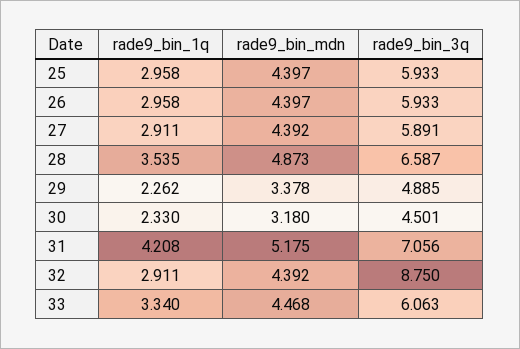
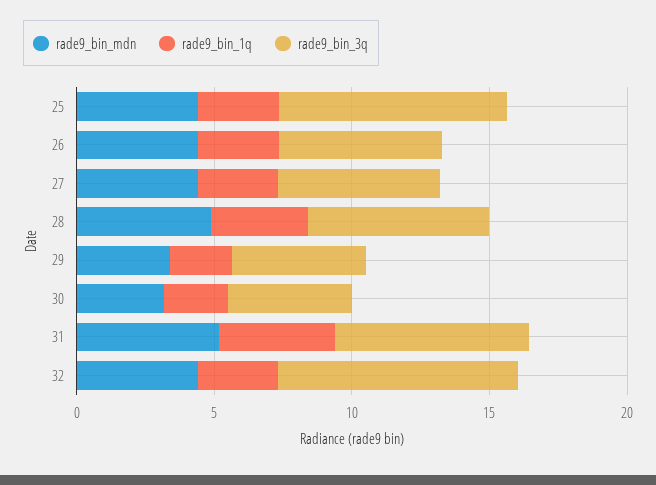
rade9_bin_3q, 25: 5.933 -> 8
rade9_bin_1q, 33: 3.34 -> none
rade9_bin_mdn, 33: 4.468 -> none
rade9_bin_3q, 33: 6.063 -> none

